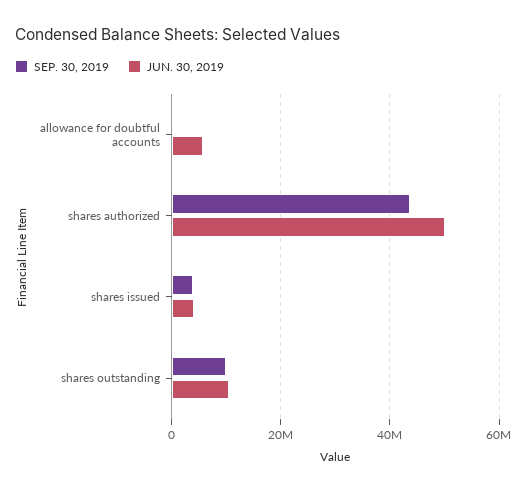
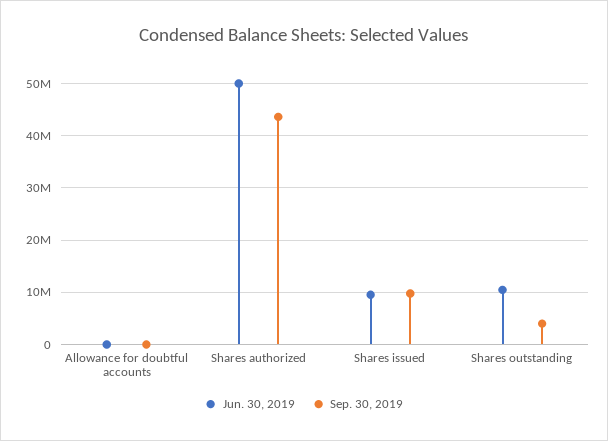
JUN. 30, 2019, allowance for doubtful accounts: 6000000 -> 0
SEP. 30, 2019, shares issued: 4000000 -> 10000000
JUN. 30, 2019, shares issued: 4000000 -> 10000000
SEP. 30, 2019, shares outstanding: 10000000 -> 4000000

